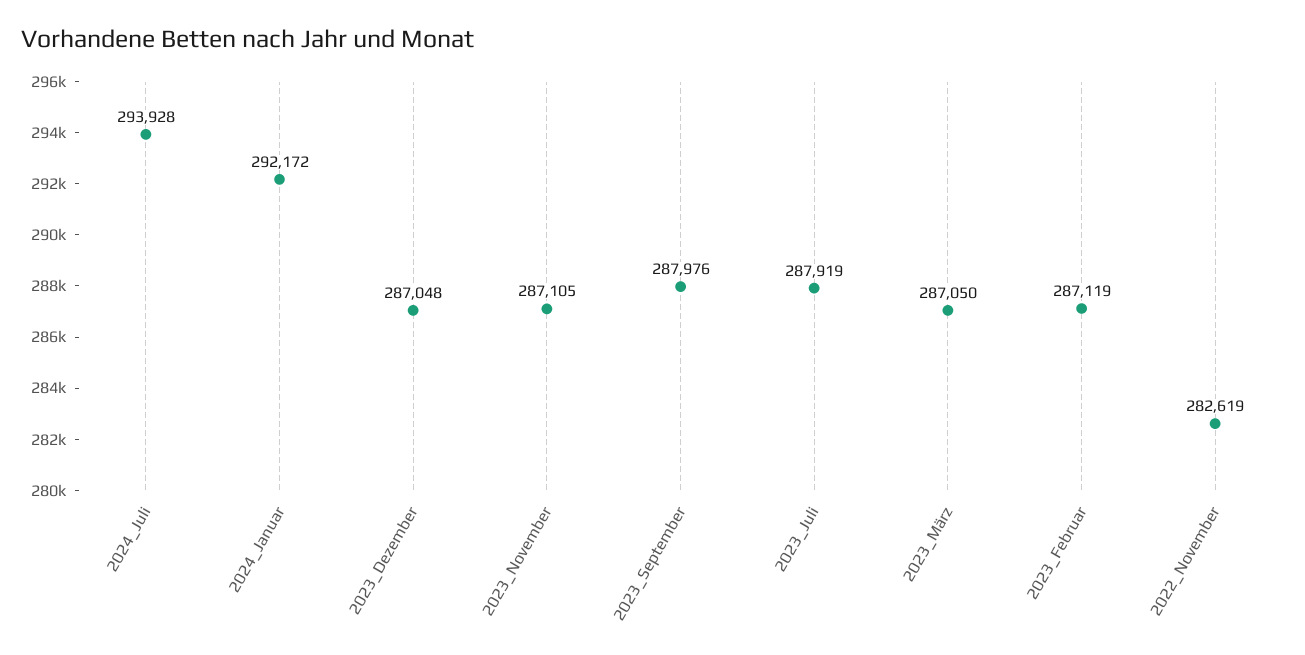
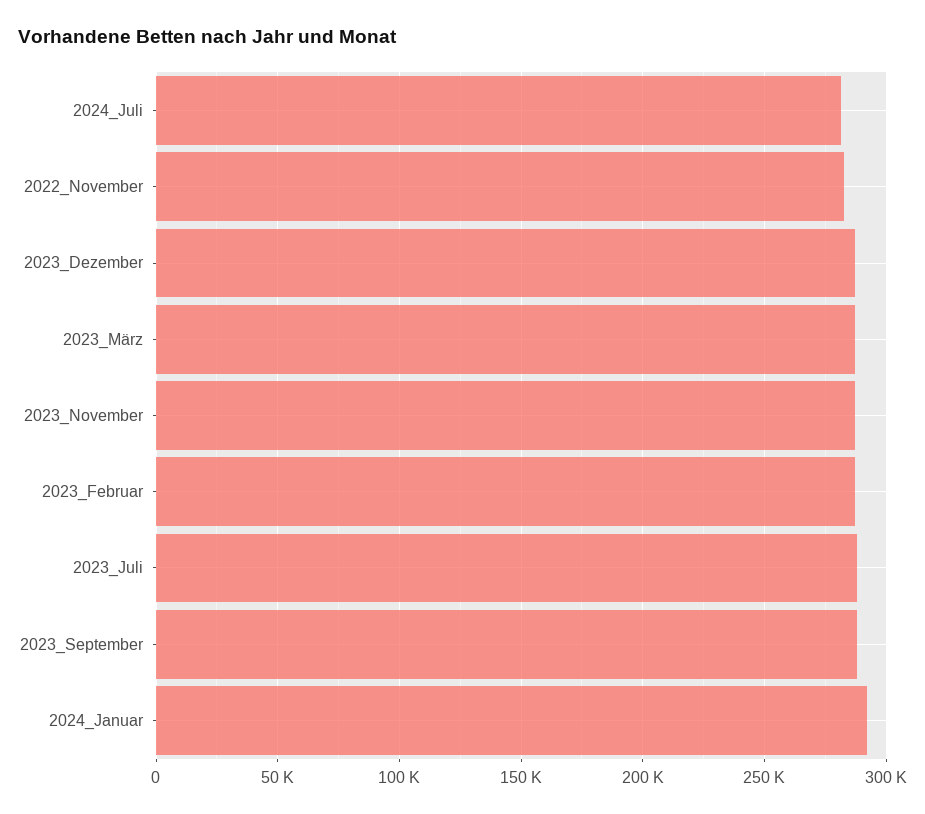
2024_Juli: 293928 -> 280000

